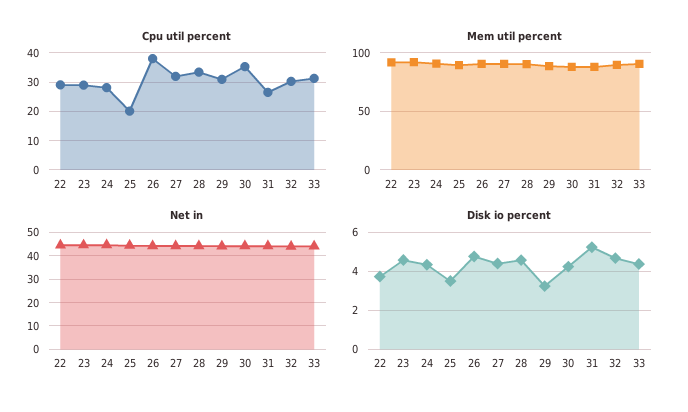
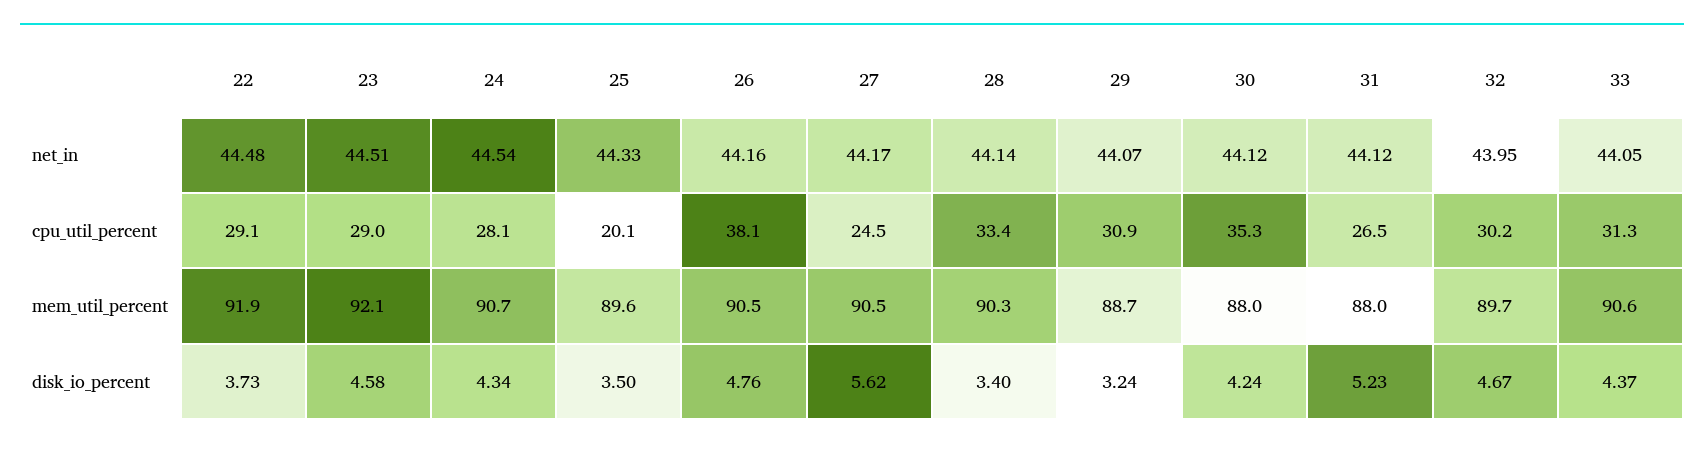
Cpu util percent, 27: 32.5 -> 24.5
Disk io percent, 27: 4.5 -> 5.62
Disk io percent, 28: 4.5 -> 3.4

